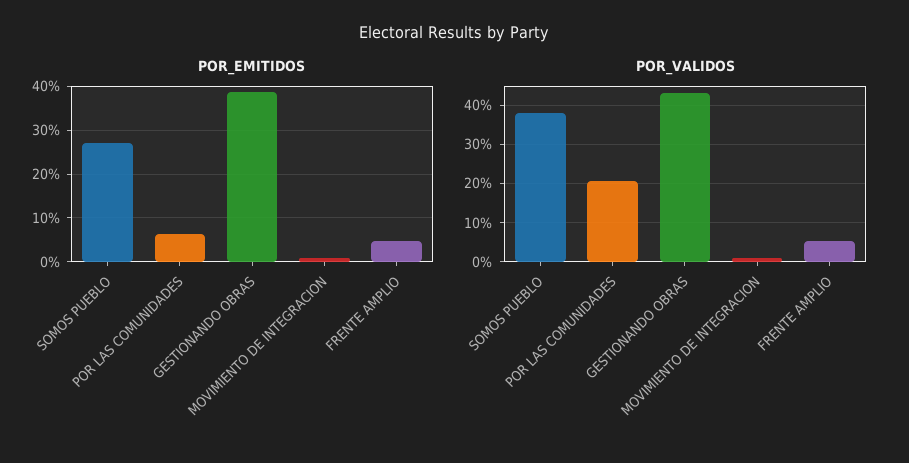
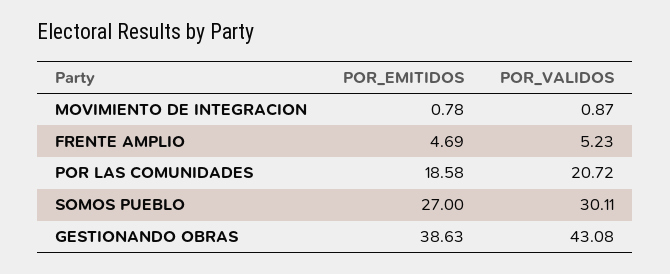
POR_EMITIDOS, POR LAS COMUNIDADES: 6 -> 18.58
POR_VALIDOS, SOMOS PUEBLO: 38 -> 30.11

